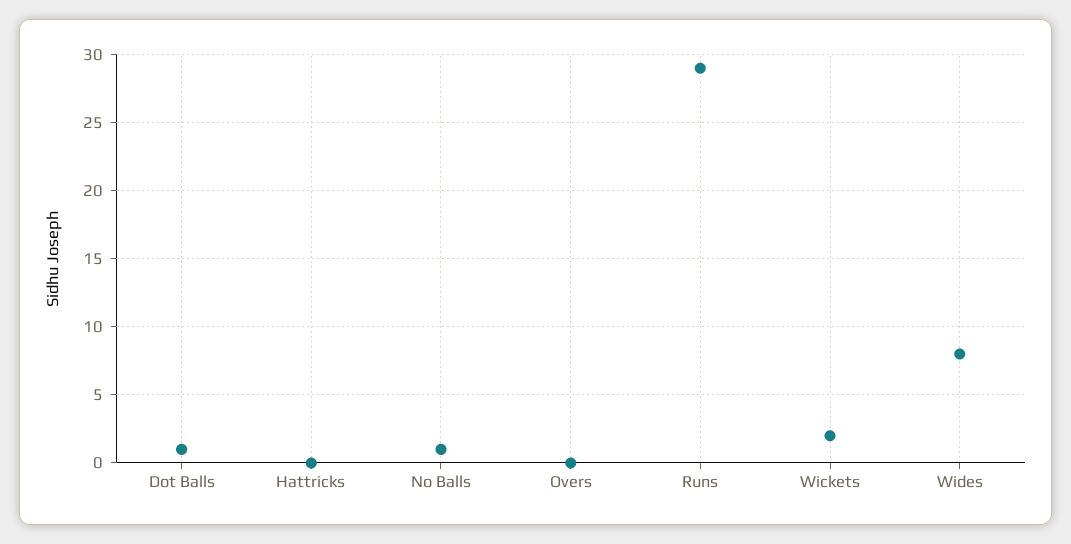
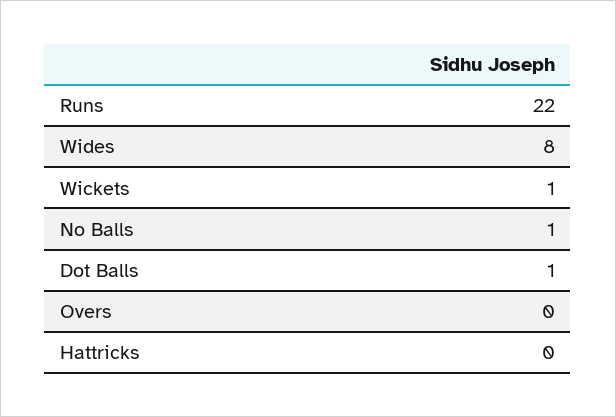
Runs: 29 -> 22
Wickets: 2 -> 1

